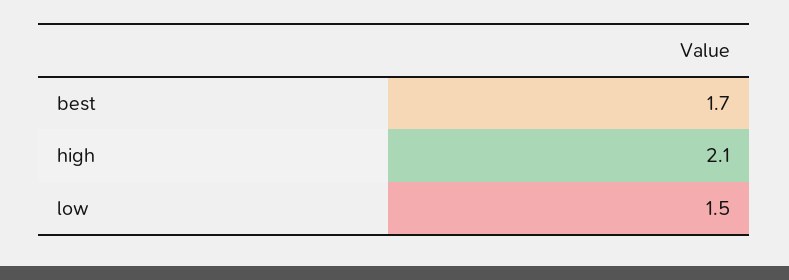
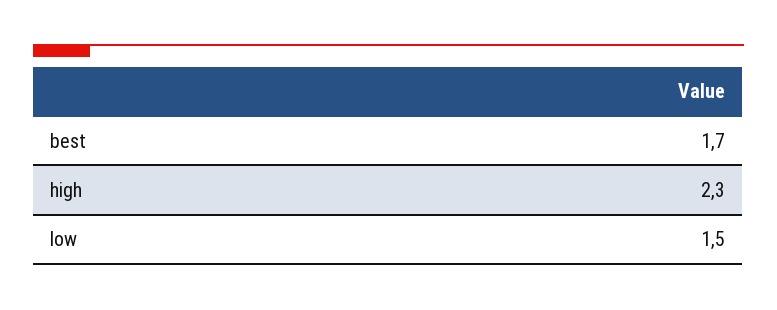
high: 2.1 -> 2.3

